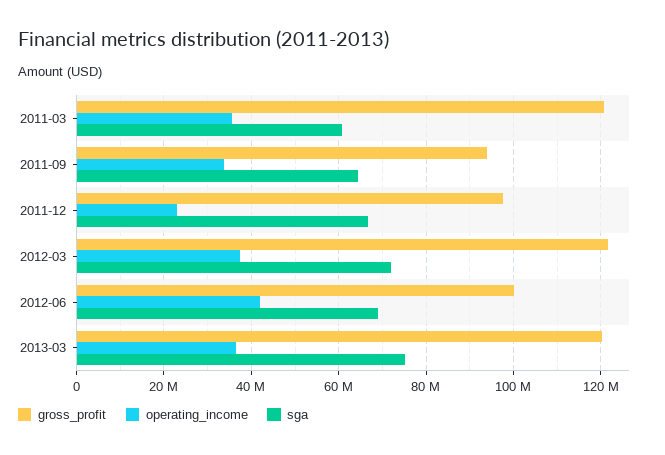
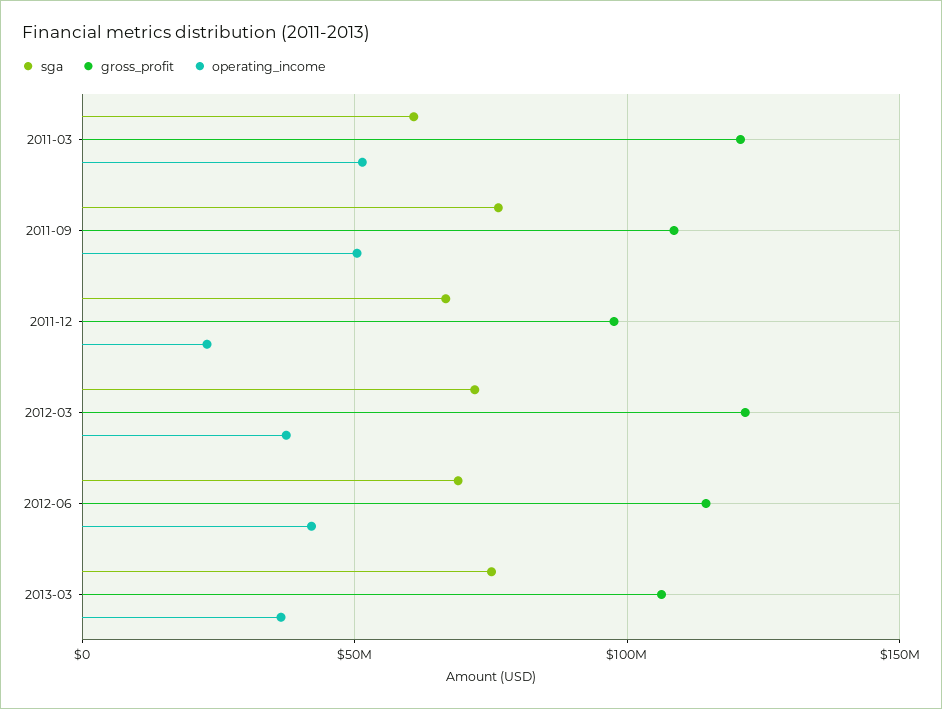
operating_income, 2011-03: 36000000 -> 50000000
gross_profit, 2011-09: 94000000 -> 110000000
operating_income, 2011-09: 34000000 -> 50000000
sga, 2011-09: 64000000 -> 75000000
gross_profit, 2012-06: 100000000 -> 115000000
gross_profit, 2013-03: 120000000 -> 105000000

